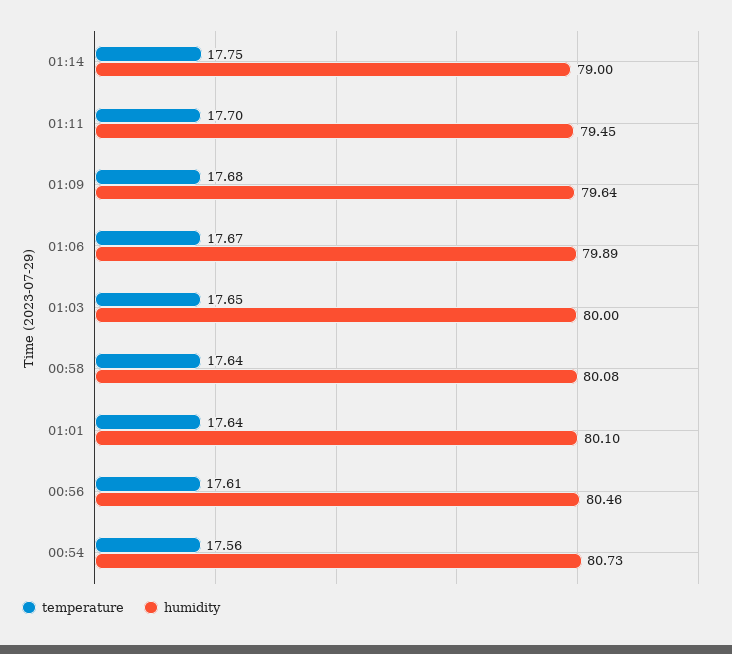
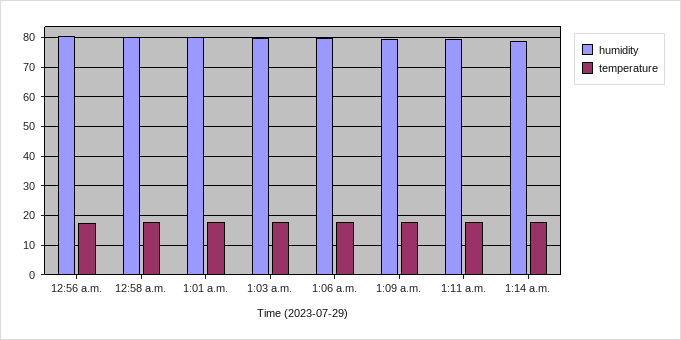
temperature, 00:54: 17.56 -> none
humidity, 00:54: 80.73 -> none

